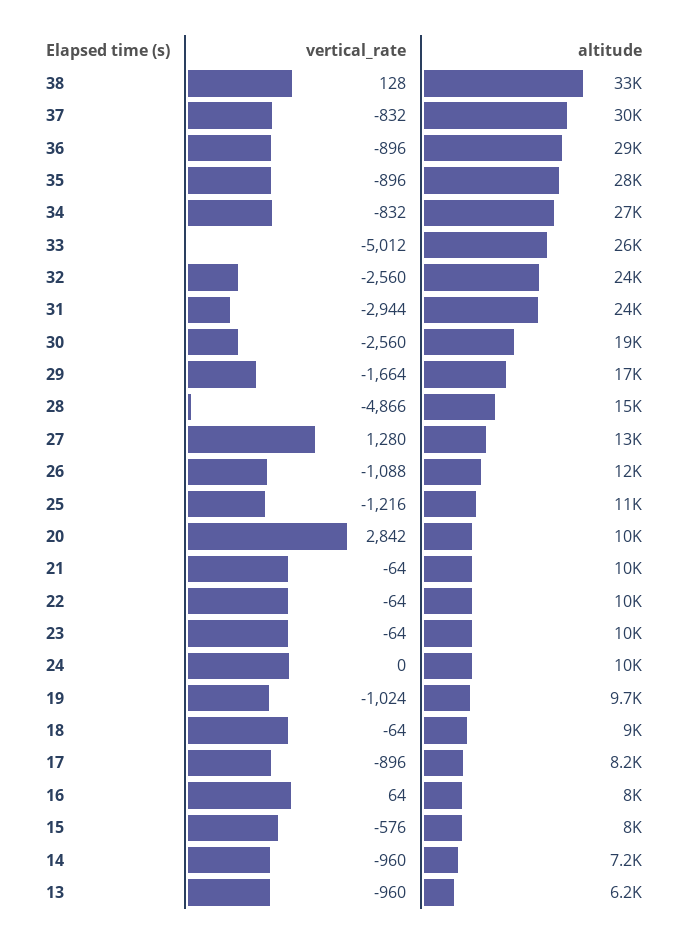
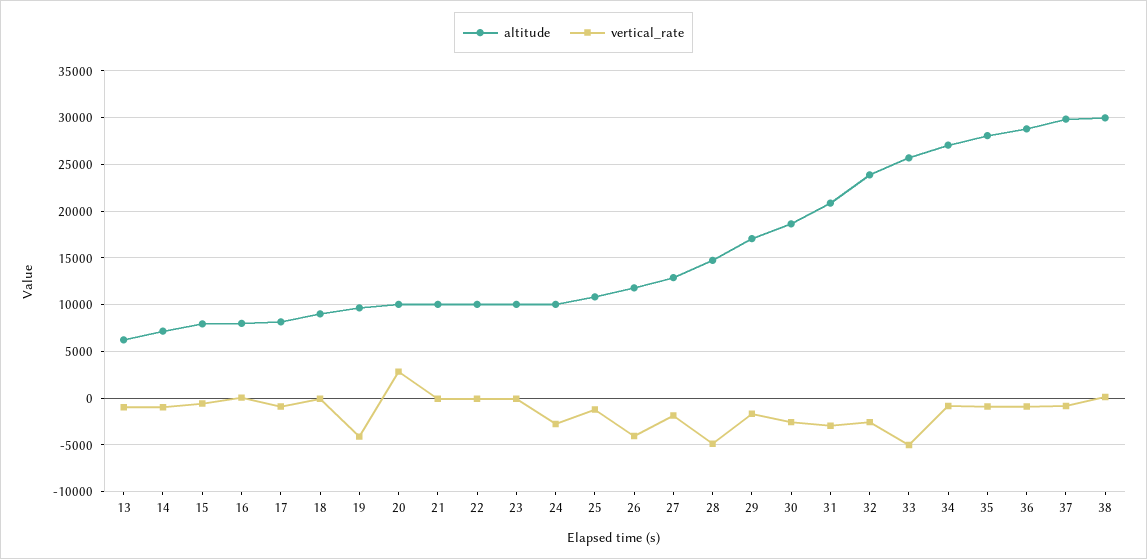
altitude, 38: 33000 -> 30000
altitude, 31: 24000 -> 21000
vertical_rate, 27: 1280 -> -2000
vertical_rate, 26: -1088 -> -4000
vertical_rate, 24: 0 -> -3000
vertical_rate, 19: -1024 -> -4000

